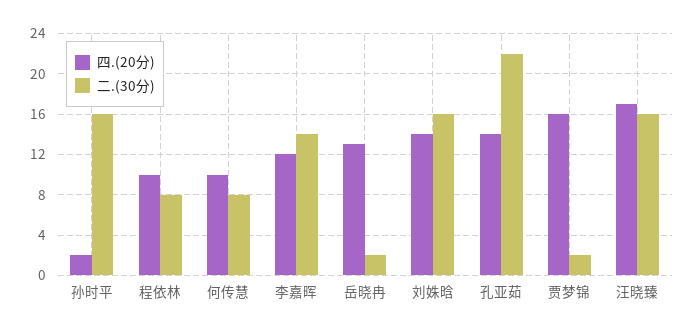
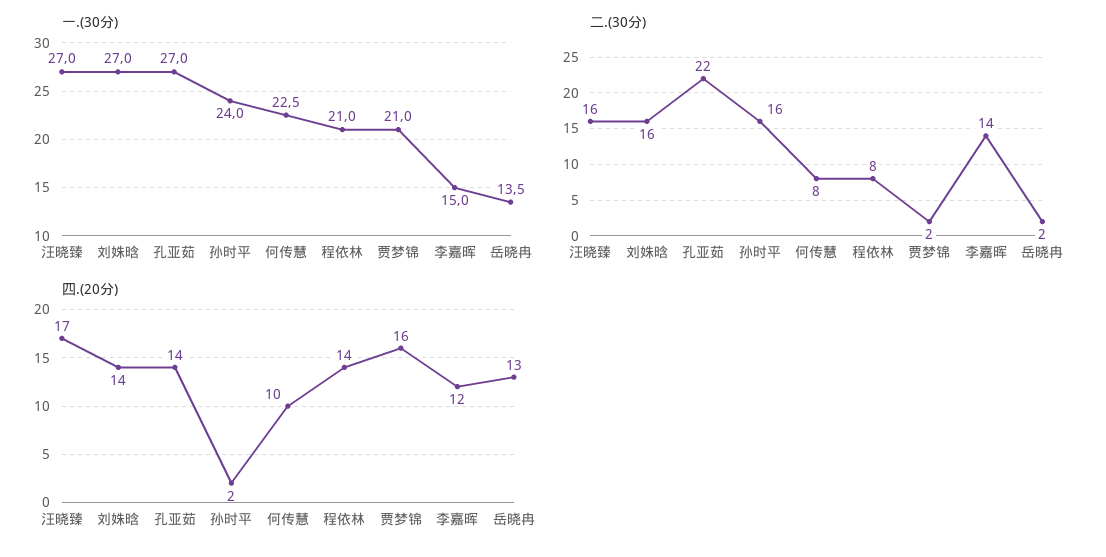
四.(20分), 程依林: 10 -> 14
一.(30分), 汪晓臻: none -> 27
一.(30分), 刘姝晗: none -> 27
一.(30分), 孔亚茹: none -> 27
一.(30分), 孙时平: none -> 24
一.(30分), 何传慧: none -> 22.5
一.(30分), 程依林: none -> 21
一.(30分), 贾梦锦: none -> 21
一.(30分), 李嘉晖: none -> 15
一.(30分), 岳晓冉: none -> 13.5

